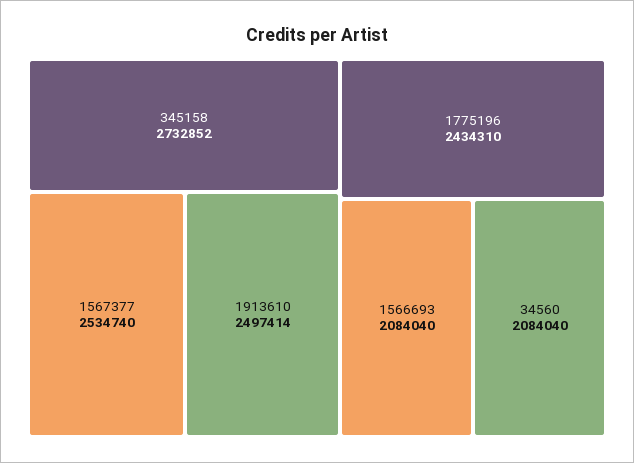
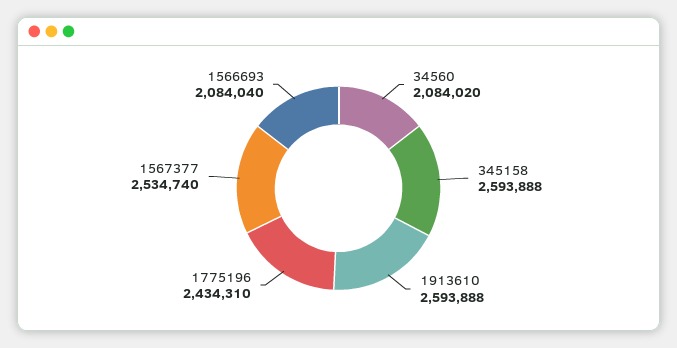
345158: 2732852 -> 2593888
1913610: 2497414 -> 2593888
34560: 2084040 -> 2084020

